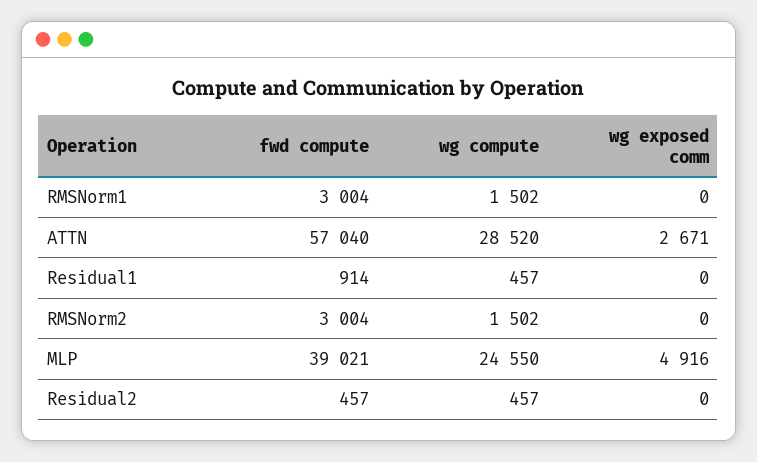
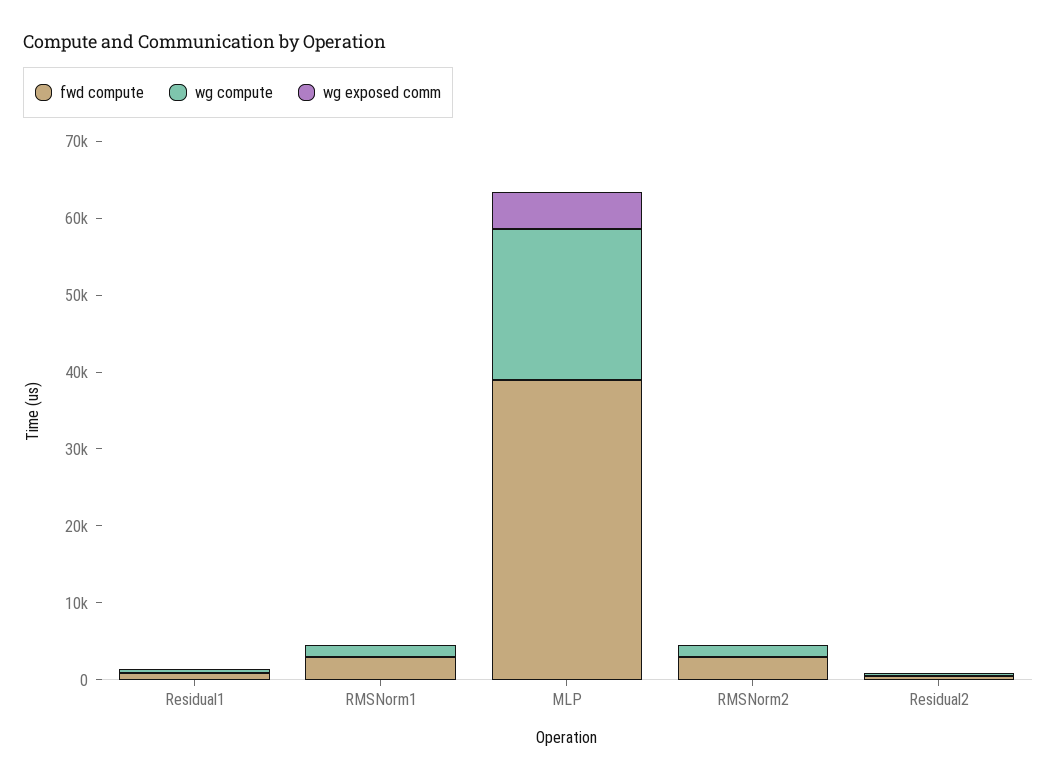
fwd compute, ATTN: 57040 -> none
wg compute, ATTN: 28520 -> none
wg exposed comm, ATTN: 2671 -> none
wg compute, MLP: 24550 -> 20000

